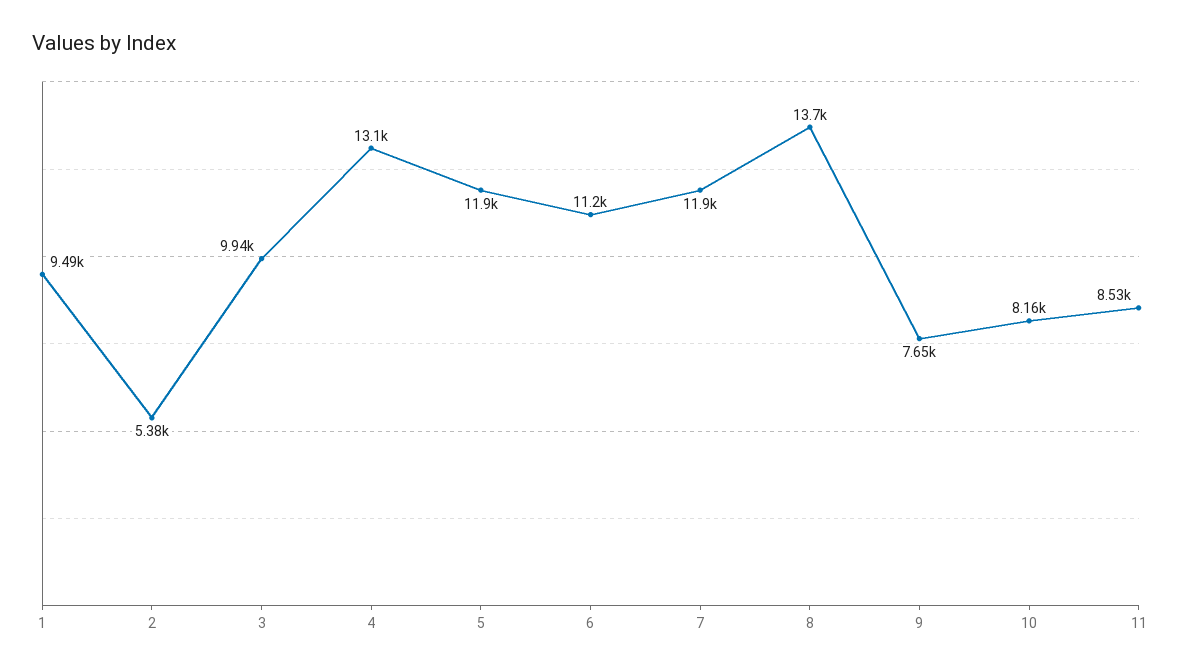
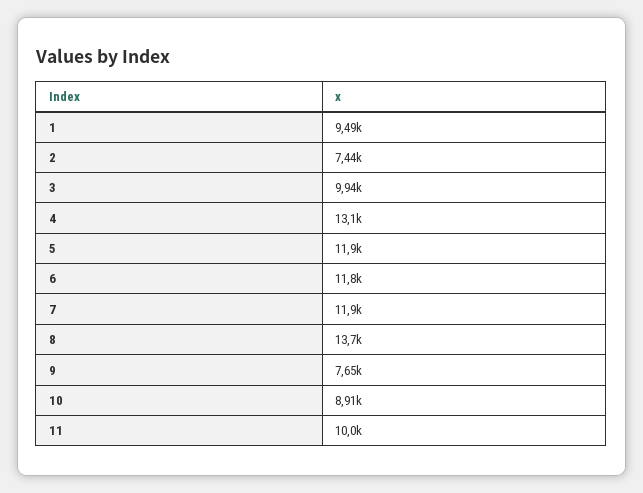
2: 5380 -> 7440
6: 11200 -> 11800
10: 8160 -> 8910
11: 8530 -> 10000

